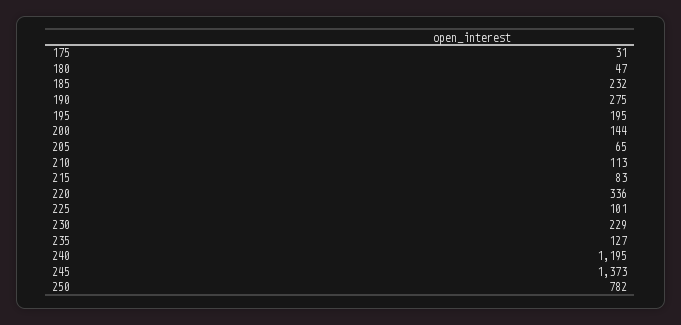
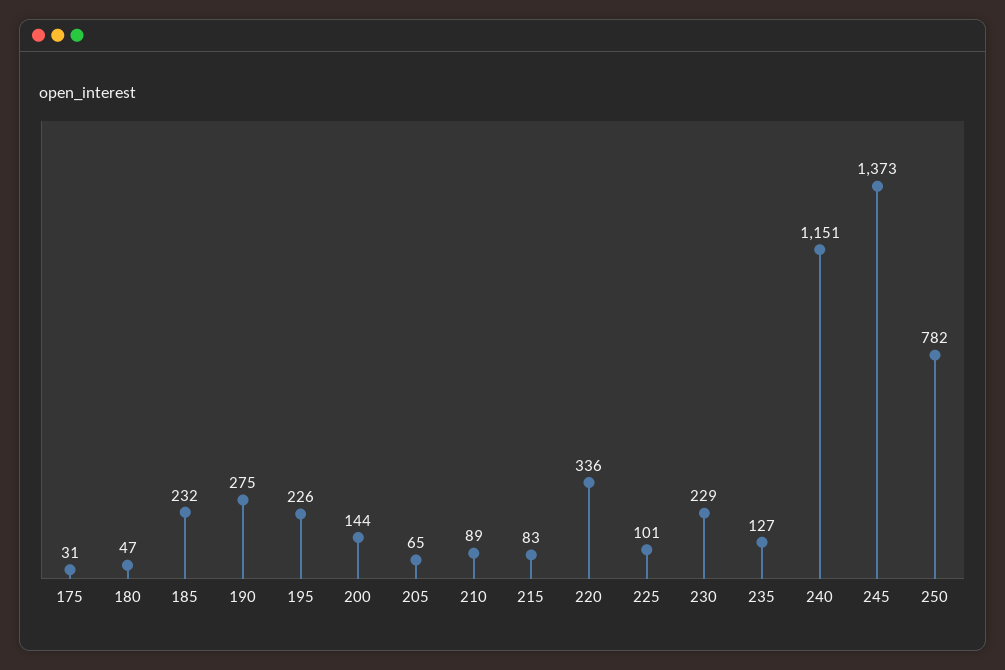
195: 195 -> 226
210: 113 -> 89
240: 1195 -> 1151

